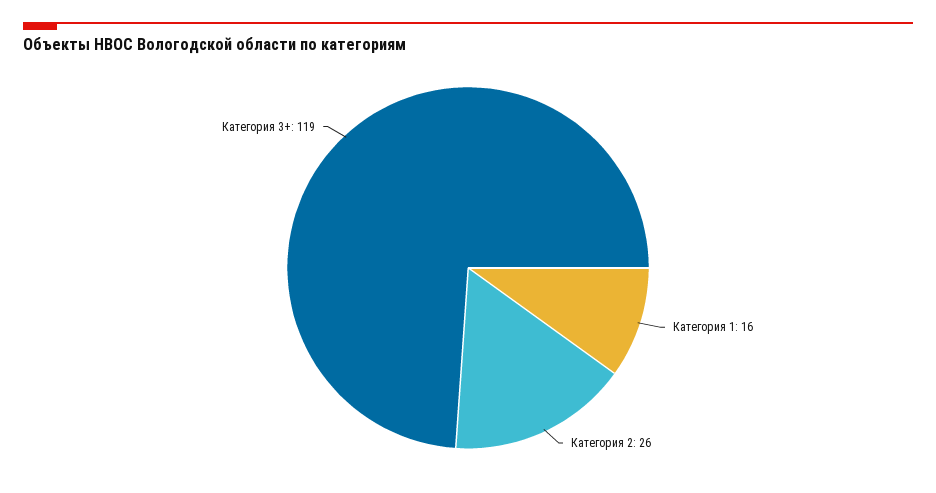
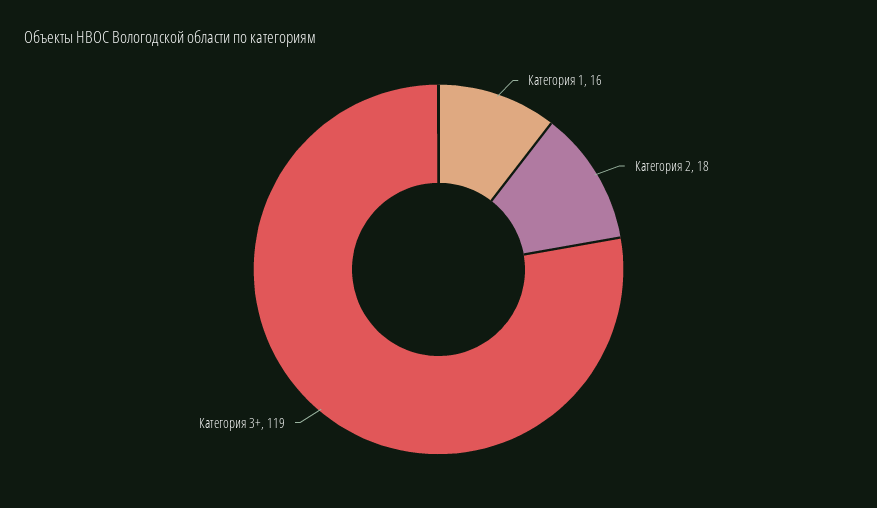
Категория 2: 26 -> 18

